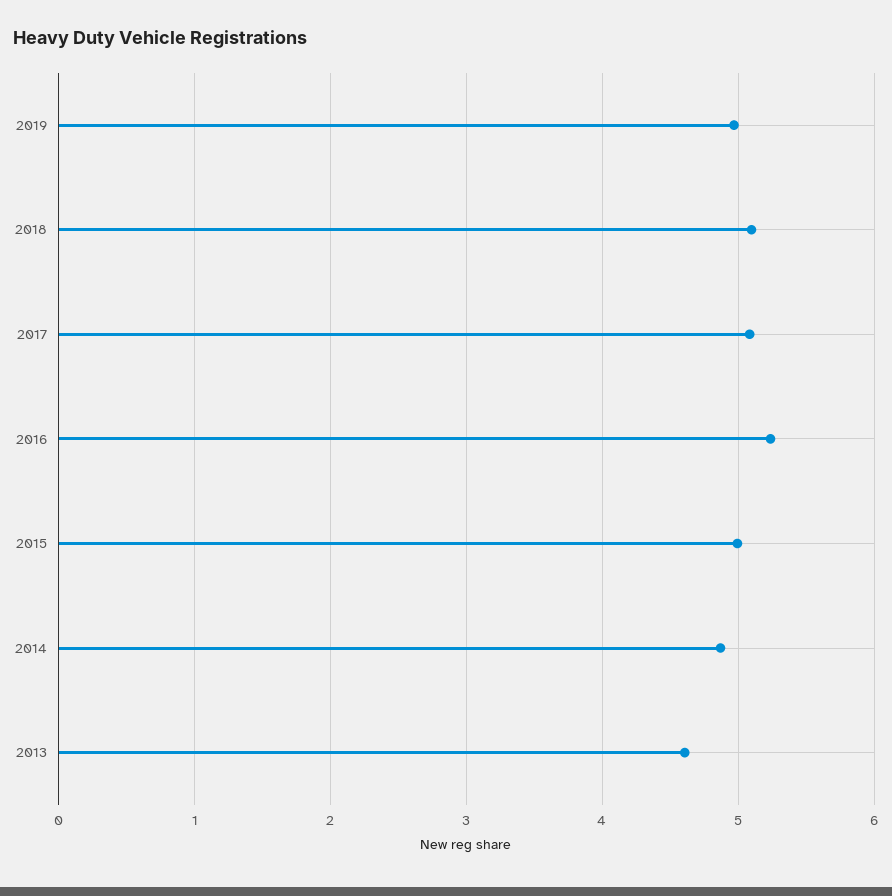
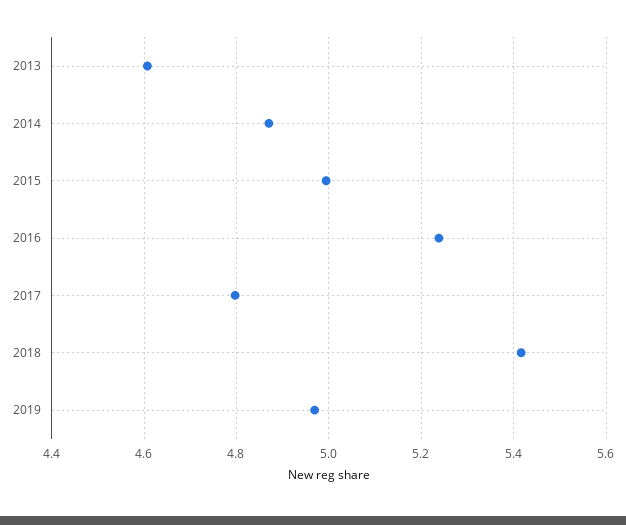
2018: 5.1 -> 5.42
2017: 5.1 -> 4.8

